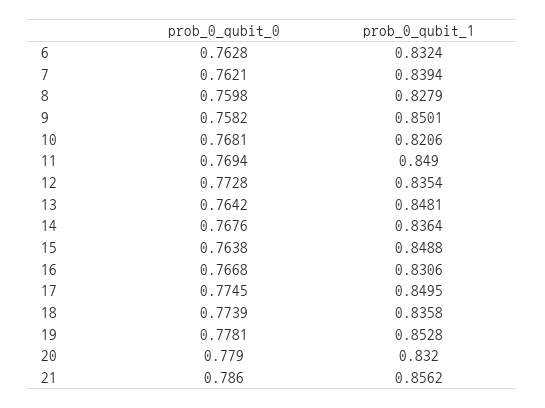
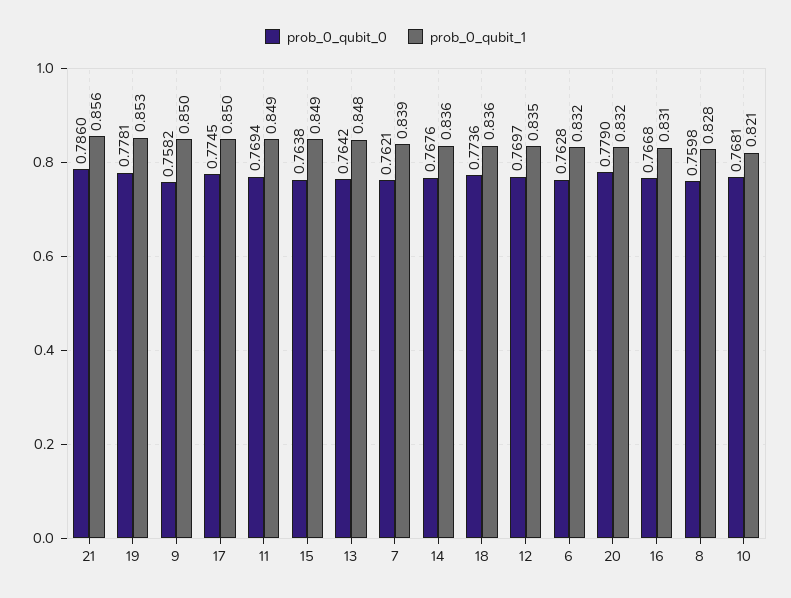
prob_0_qubit_0, 12: 0.7728 -> 0.7697
prob_0_qubit_0, 18: 0.7739 -> 0.7736

